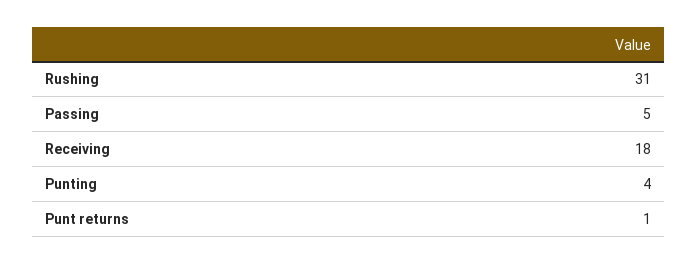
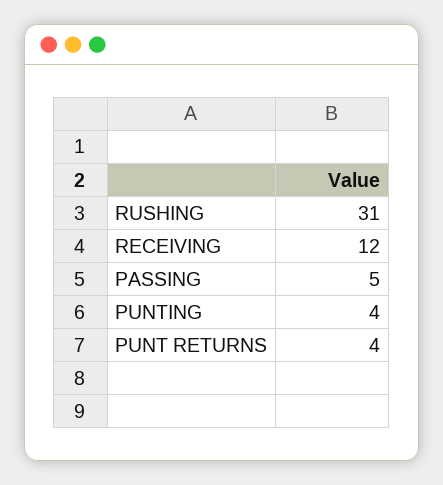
Receiving: 18 -> 12
Punt returns: 1 -> 4

